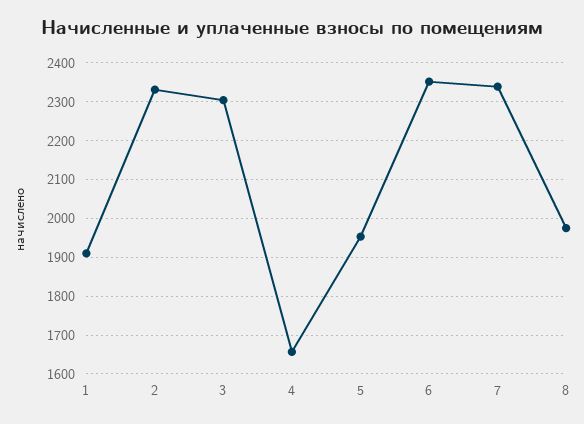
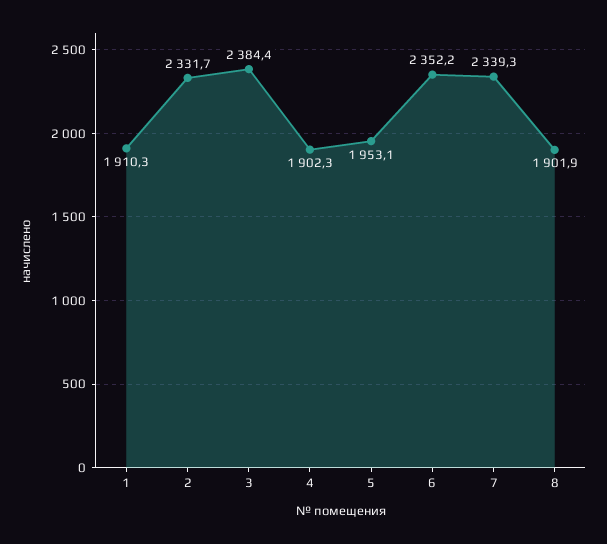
3: 2300 -> 2384.4
4: 1660 -> 1902.3
8: 1980 -> 1901.9

